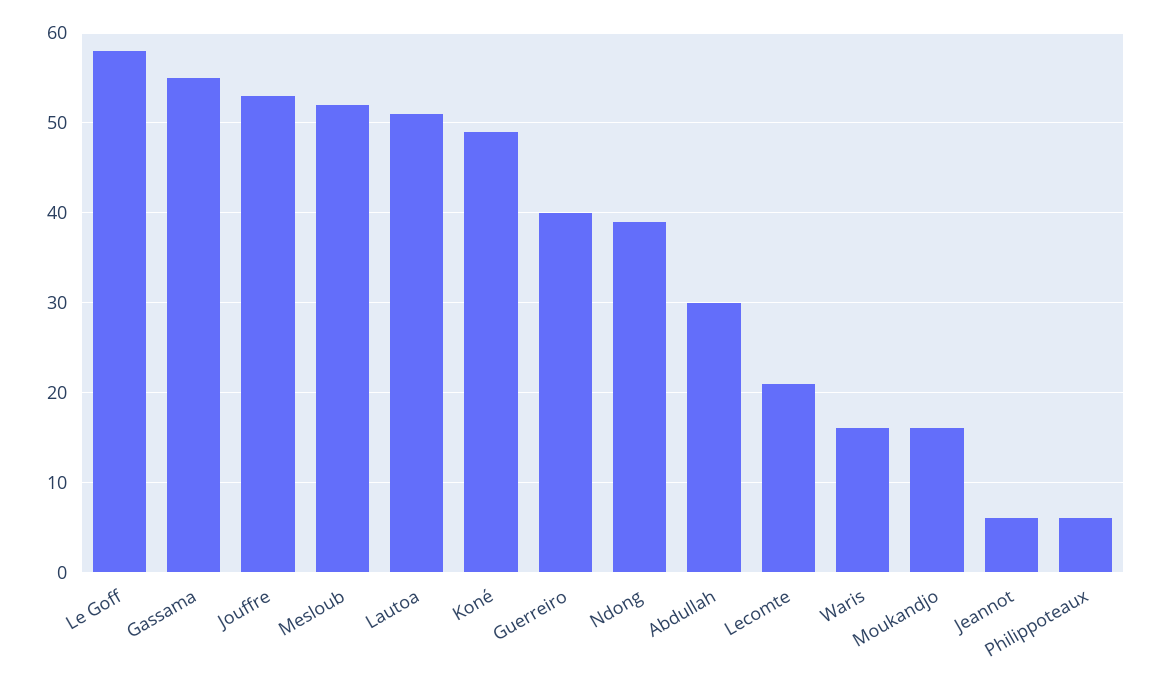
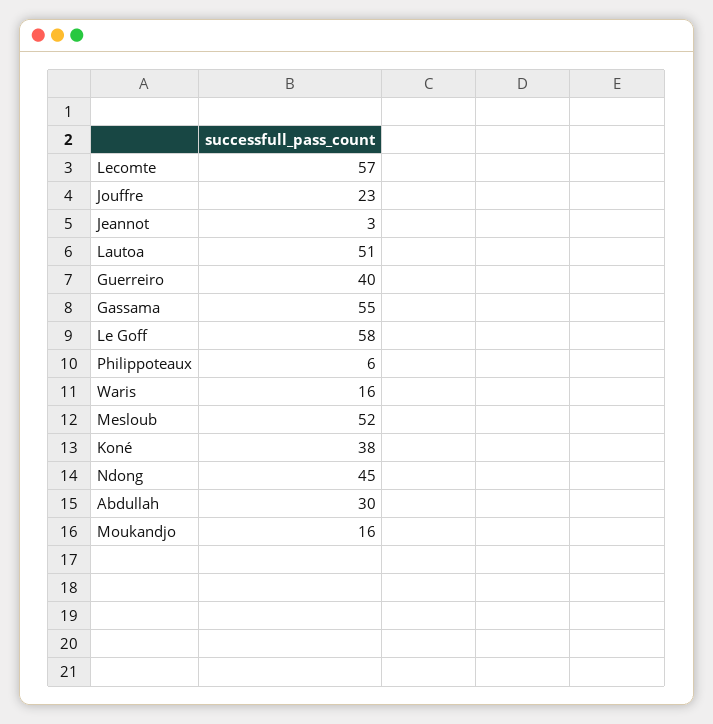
Jouffre: 53 -> 23
Koné: 49 -> 38
Ndong: 39 -> 45
Lecomte: 21 -> 57
Jeannot: 6 -> 3

